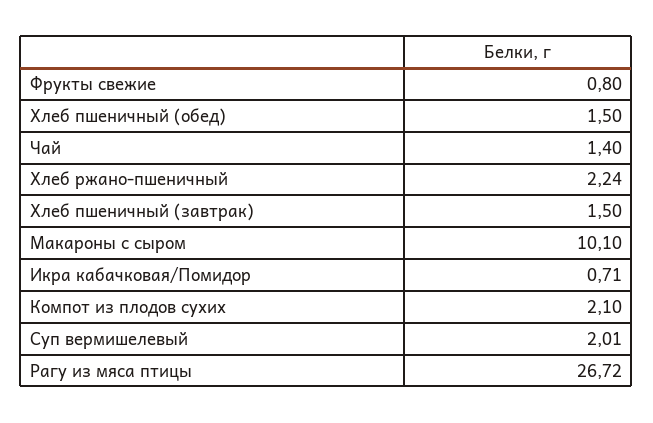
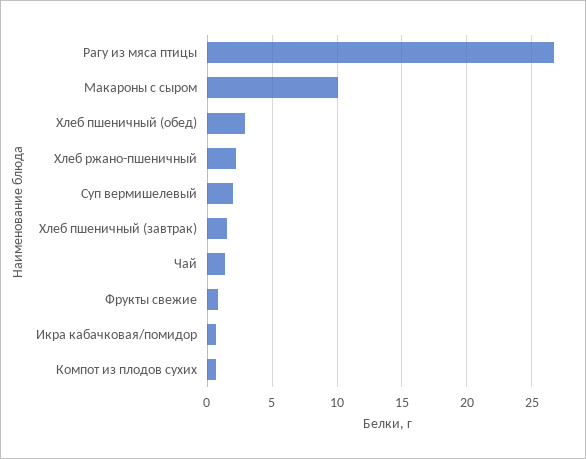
Хлеб пшеничный (обед): 1.5 -> 3
Компот из плодов сухих: 2.1 -> 0.5

